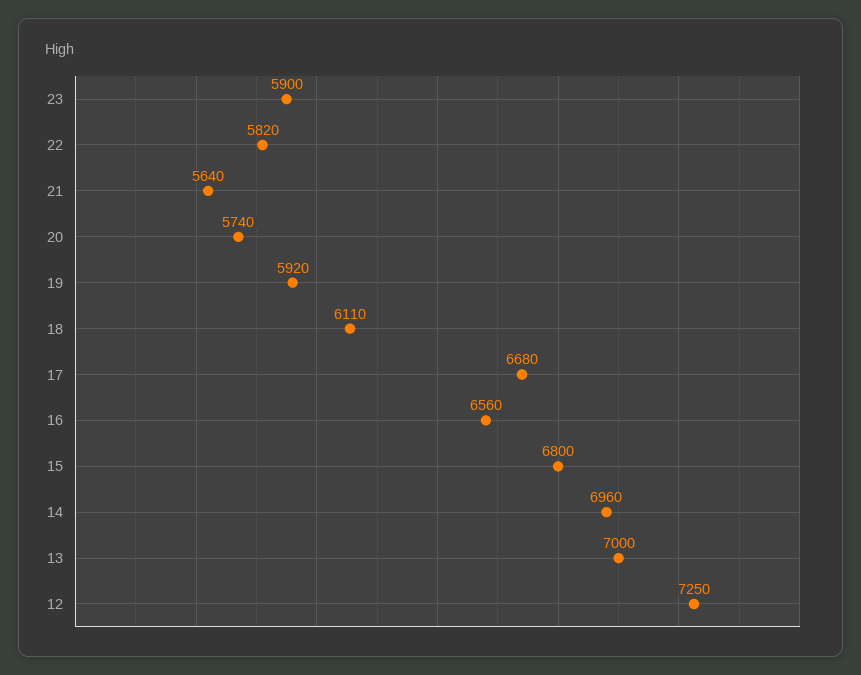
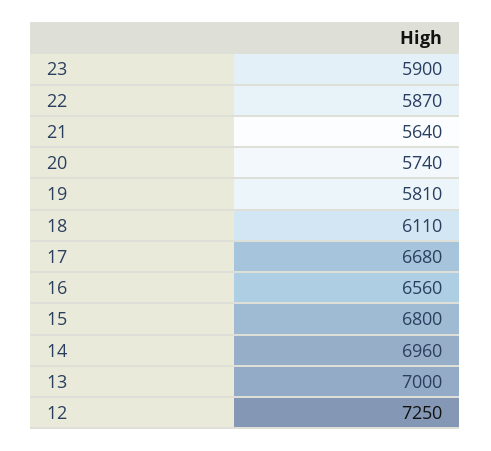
22: 5820 -> 5870
19: 5920 -> 5810

